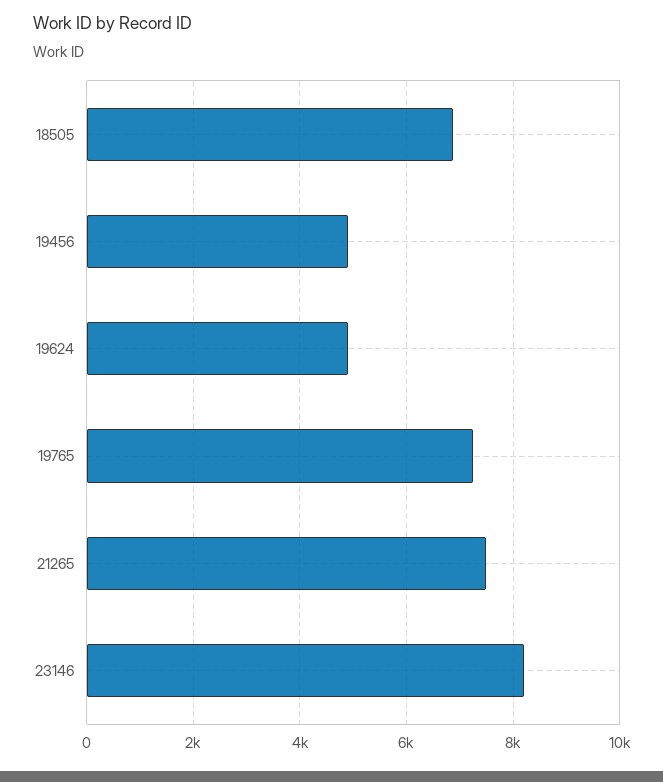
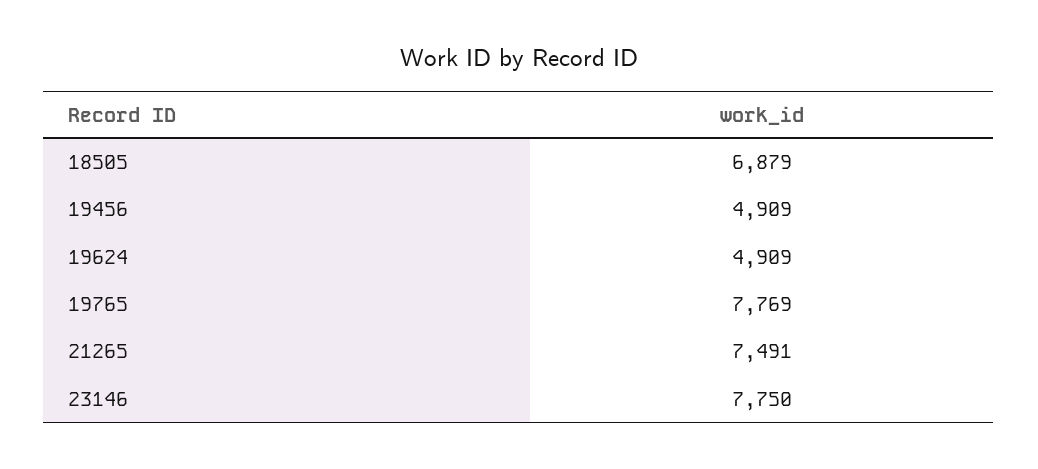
19765: 7200 -> 7769
23146: 8200 -> 7750

